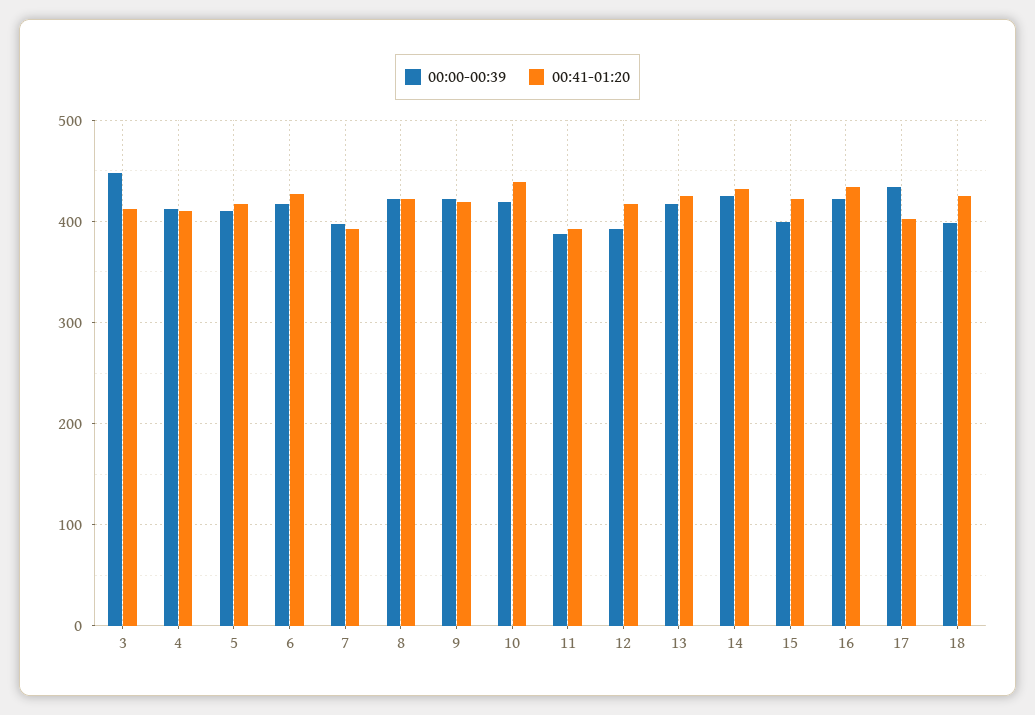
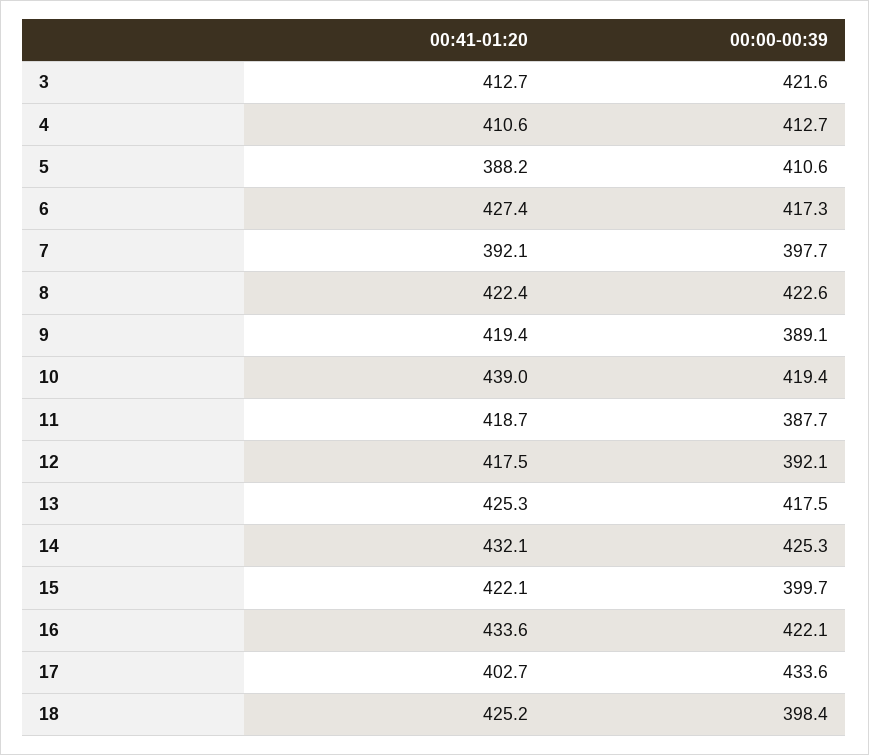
00:00-00:39, 3: 450 -> 421.6
00:41-01:20, 5: 420 -> 388.2
00:00-00:39, 9: 420 -> 389.1
00:41-01:20, 11: 390 -> 418.7

